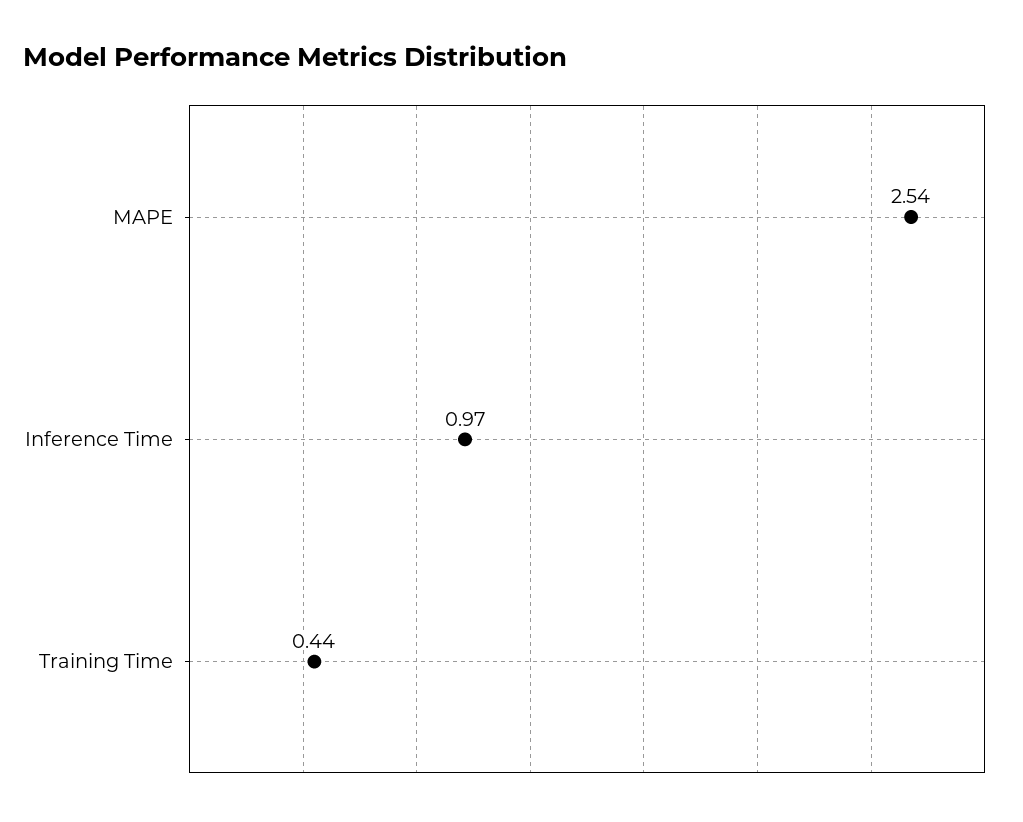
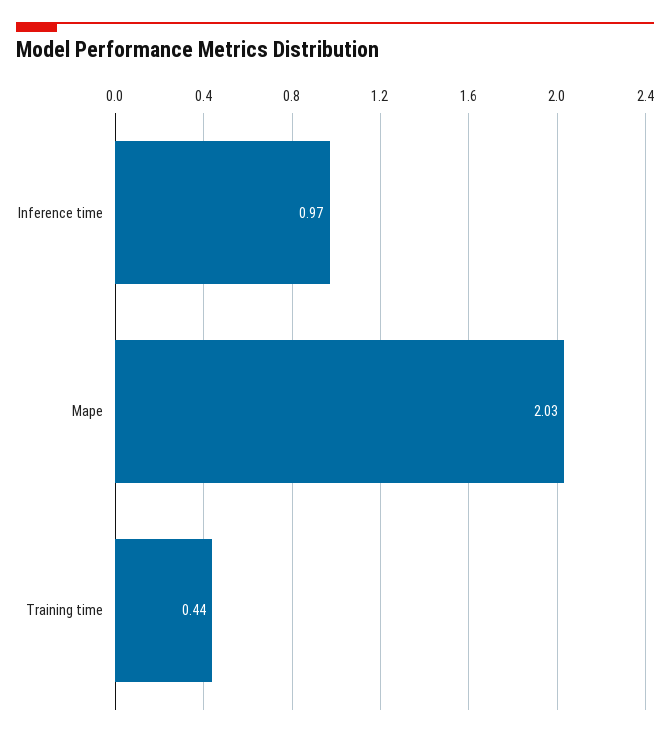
MAPE: 2.54 -> 2.03

